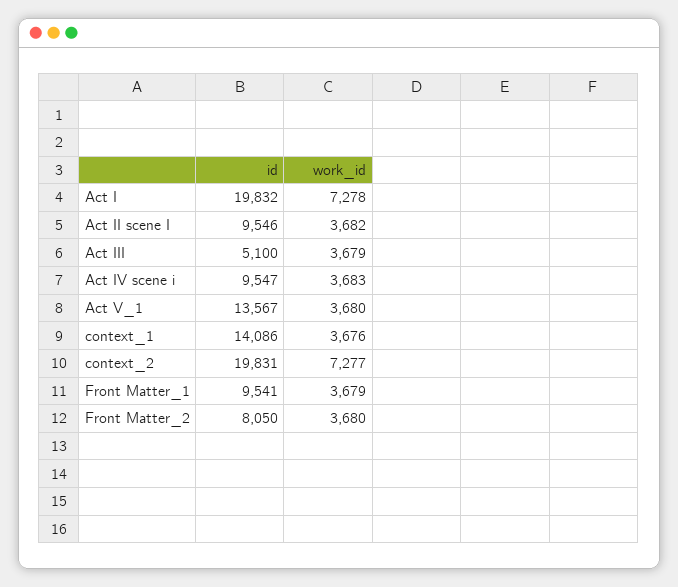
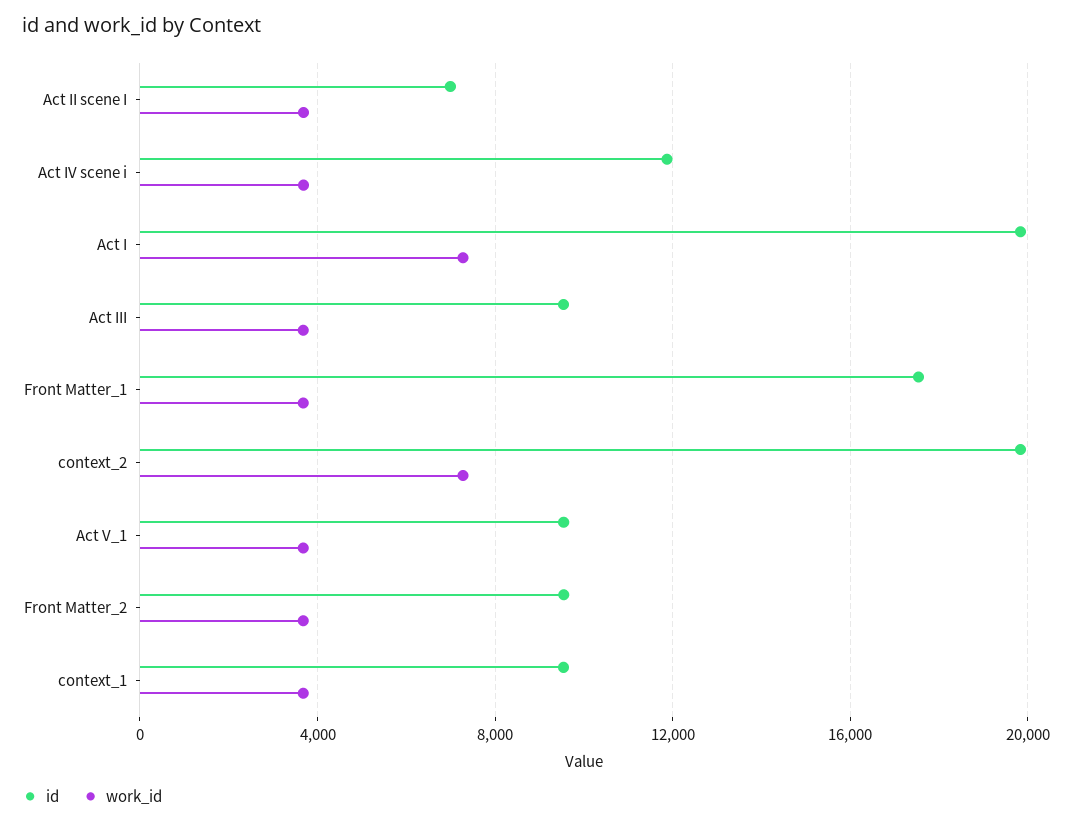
id, Act II scene I: 9546 -> 7000
id, Act III: 5100 -> 9500
id, Act IV scene i: 9547 -> 12000
id, Act V_1: 13567 -> 9500
id, context_1: 14086 -> 9500
id, Front Matter_1: 9541 -> 17500
id, Front Matter_2: 8050 -> 9500

